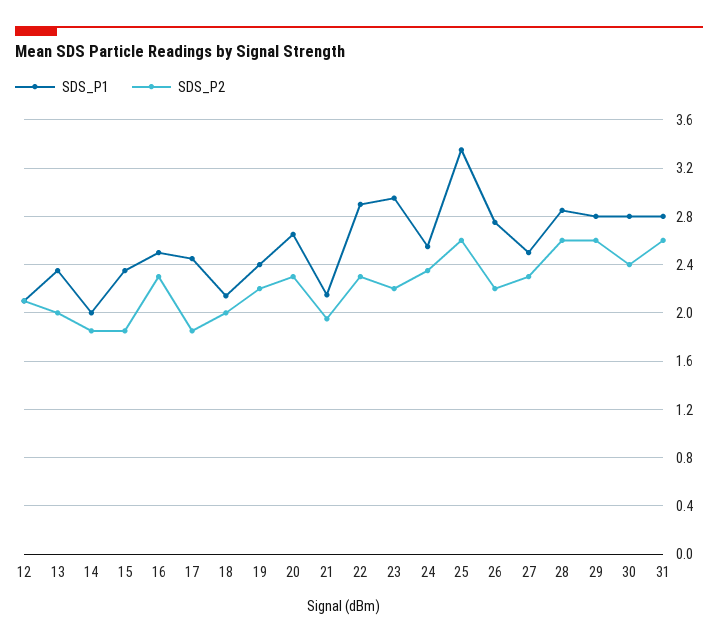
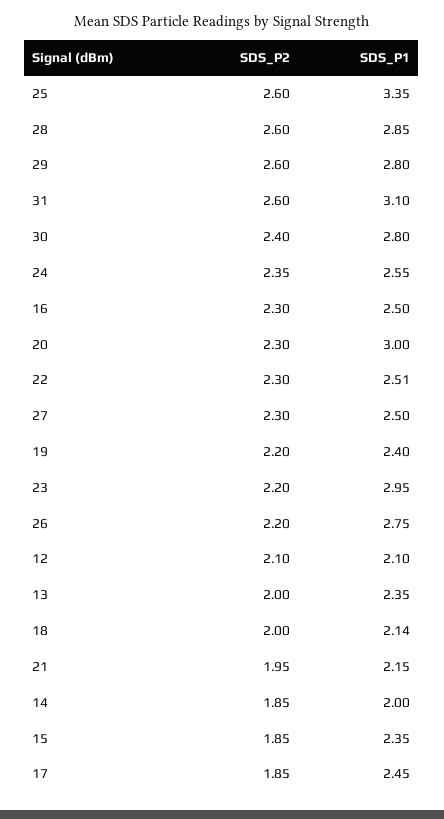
SDS_P1, 20: 2.65 -> 3
SDS_P1, 22: 2.9 -> 2.51
SDS_P1, 31: 2.8 -> 3.1

